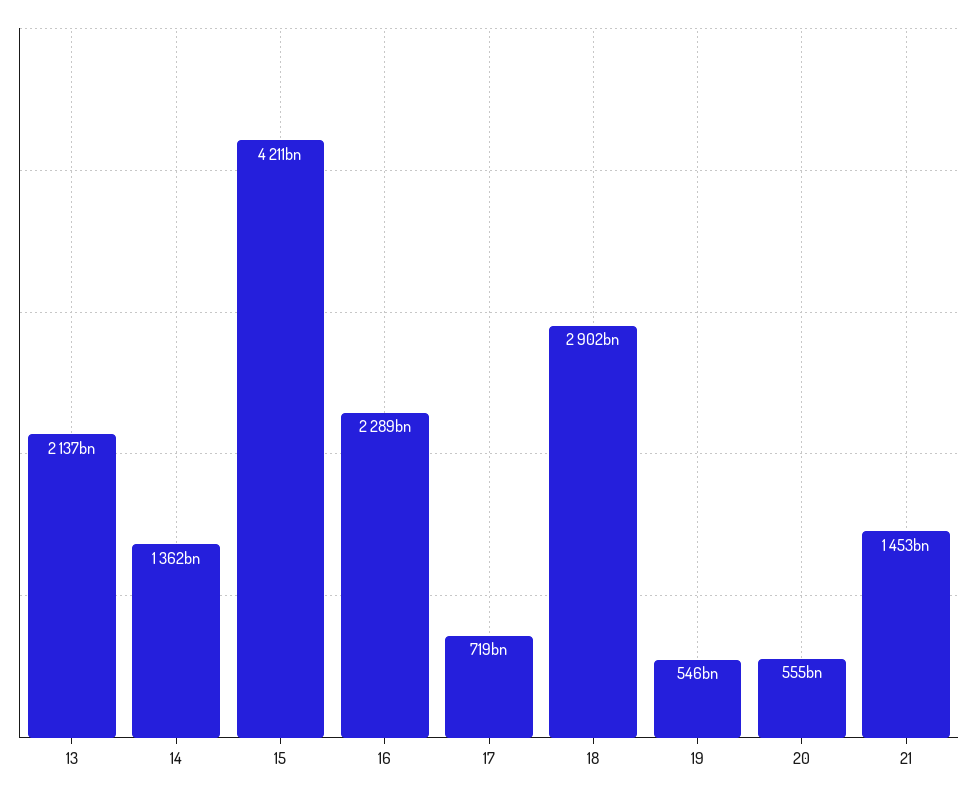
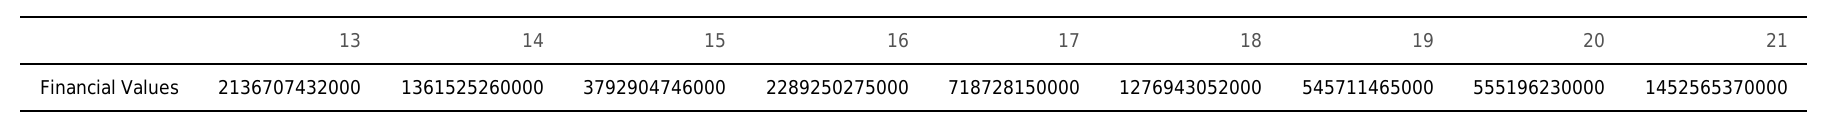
15: 4211000000000 -> 3792904746000
18: 2902000000000 -> 1276943052000

